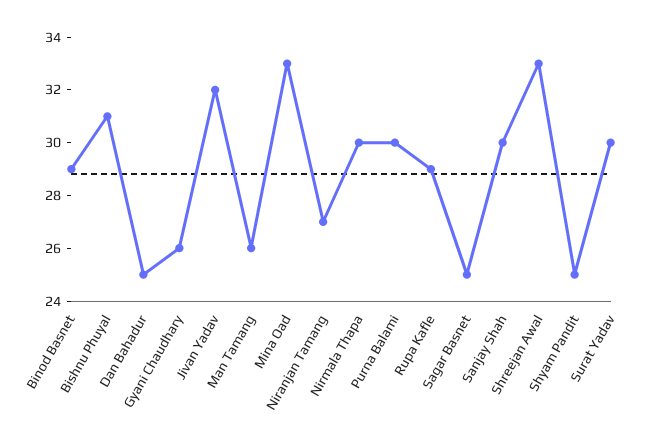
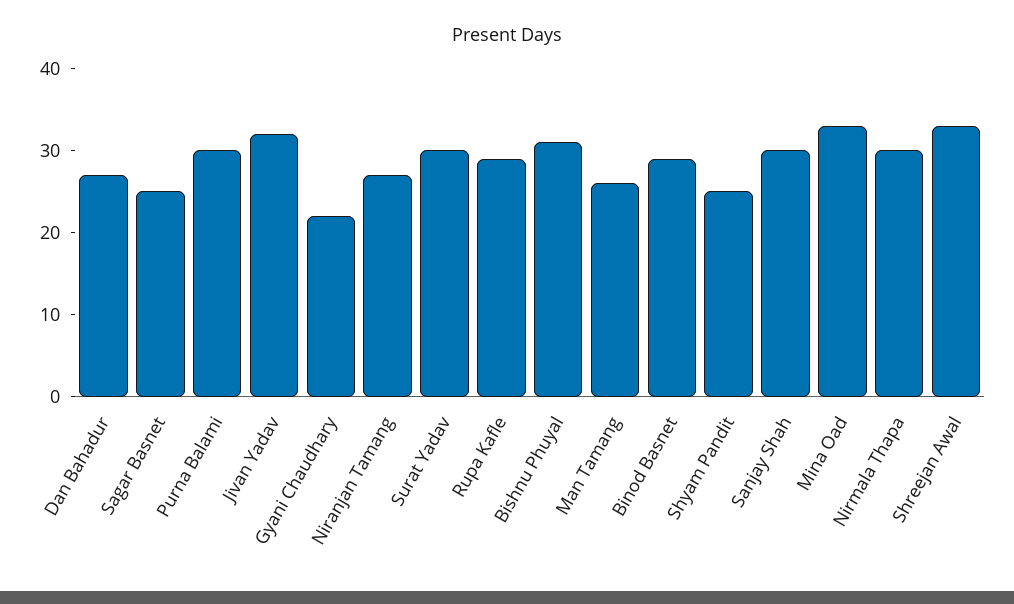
Dan Bahadur: 25 -> 27
Gyani Chaudhary: 26 -> 22

